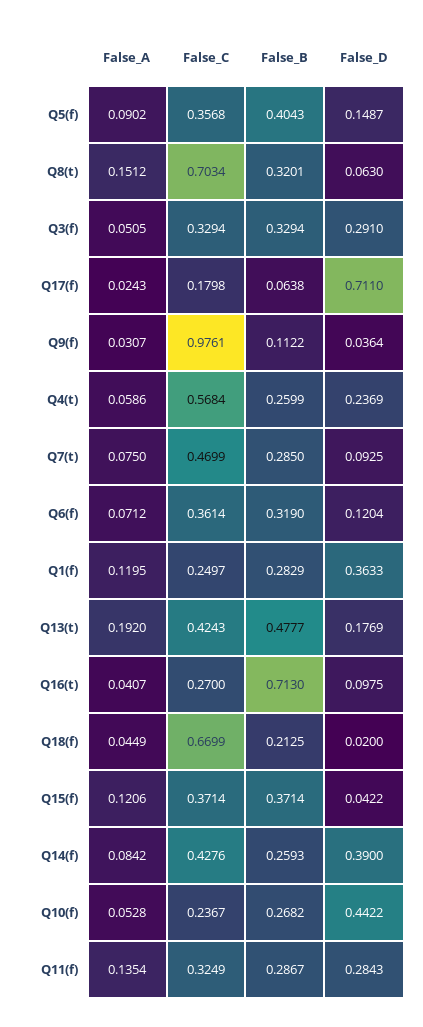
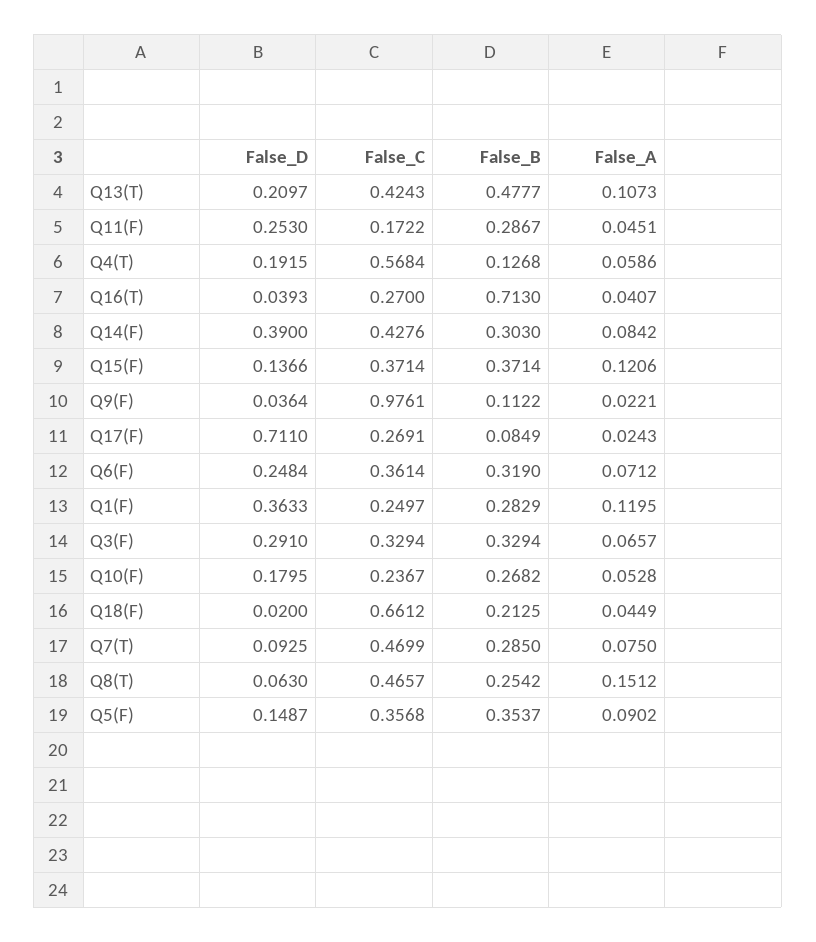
False_B, Q5(f): 0.4043 -> 0.3537
False_C, Q8(t): 0.7034 -> 0.4657
False_B, Q8(t): 0.3201 -> 0.2542
False_A, Q3(f): 0.0505 -> 0.0657
False_C, Q17(f): 0.1798 -> 0.2691
False_B, Q17(f): 0.0638 -> 0.0849
False_A, Q9(f): 0.0307 -> 0.0221
False_B, Q4(t): 0.2599 -> 0.1268
False_D, Q4(t): 0.2369 -> 0.1915
False_D, Q6(f): 0.1204 -> 0.2484
False_A, Q13(t): 0.192 -> 0.1073
False_D, Q13(t): 0.1769 -> 0.2097
False_D, Q16(t): 0.0975 -> 0.0393
False_C, Q18(f): 0.6699 -> 0.6612
False_D, Q15(f): 0.0422 -> 0.1366
False_B, Q14(f): 0.2593 -> 0.303
False_D, Q10(f): 0.4422 -> 0.1795
False_A, Q11(f): 0.1354 -> 0.0451
False_C, Q11(f): 0.3249 -> 0.1722
False_D, Q11(f): 0.2843 -> 0.253

